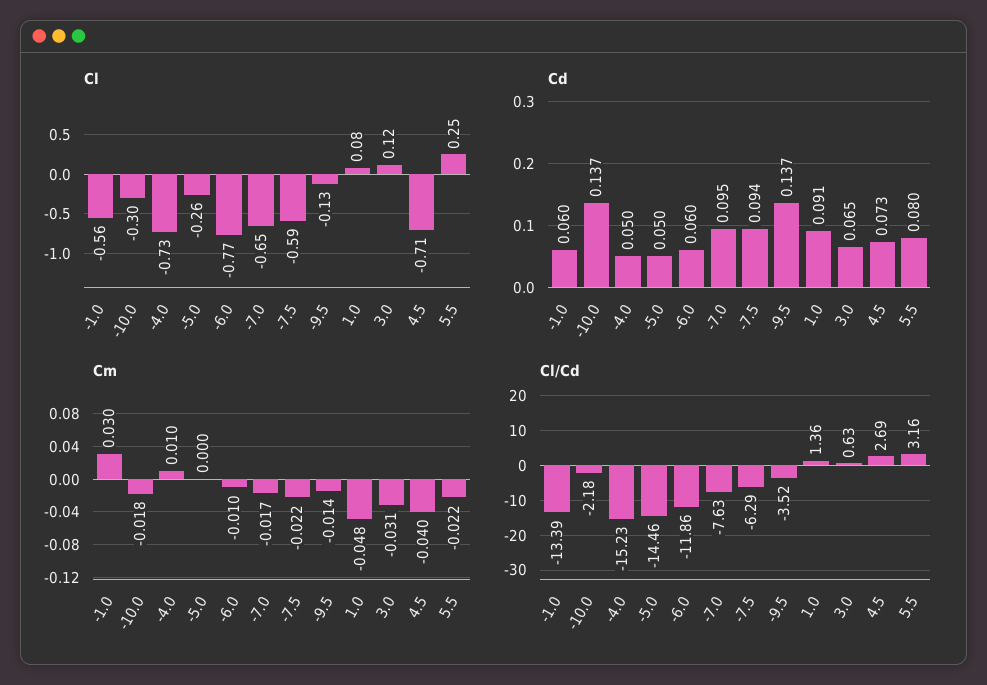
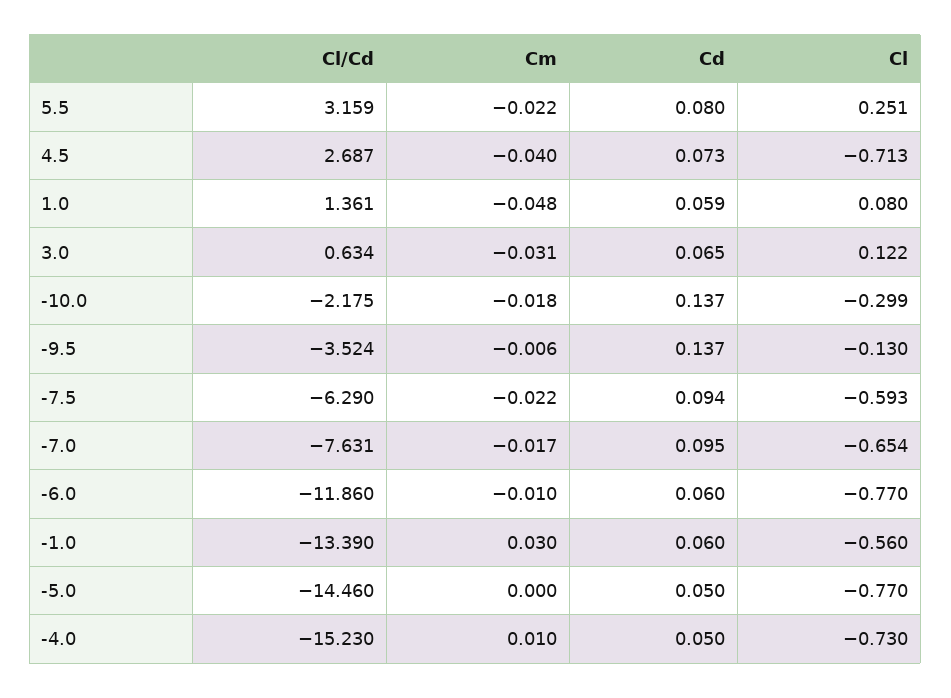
Cl, -5.0: -0.26 -> -0.77
Cd, 1.0: 0.091 -> 0.059
Cm, -9.5: -0.014 -> -0.006

